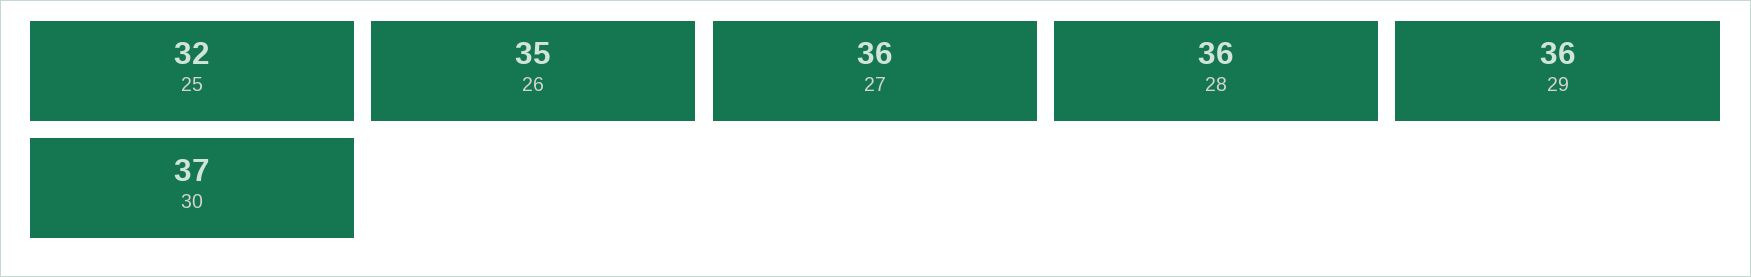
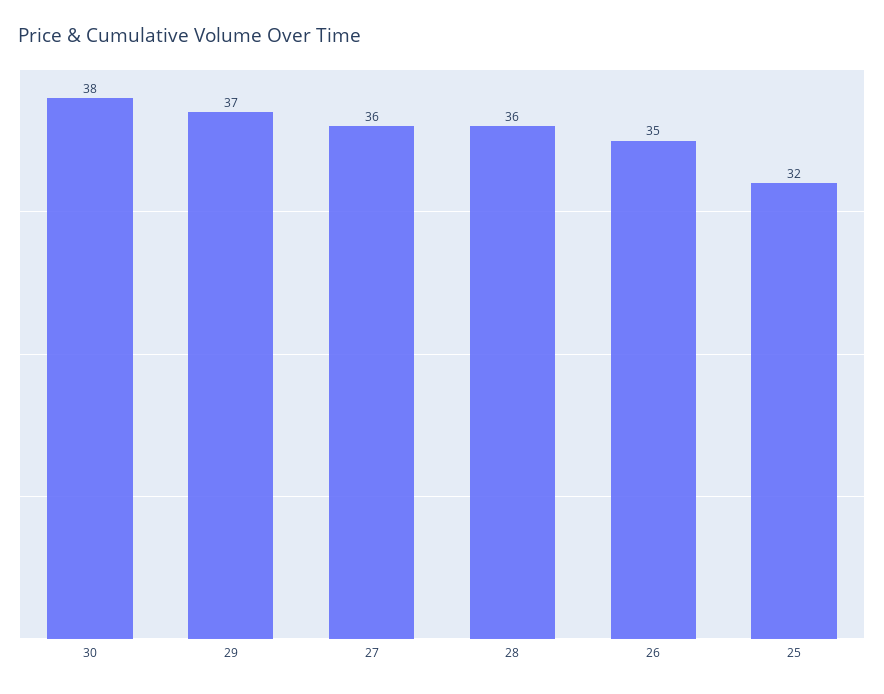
29: 36 -> 37
30: 37 -> 38

